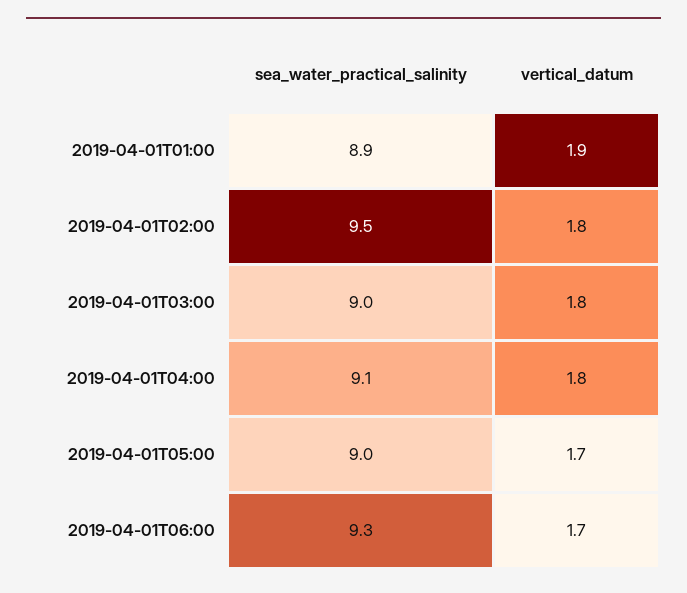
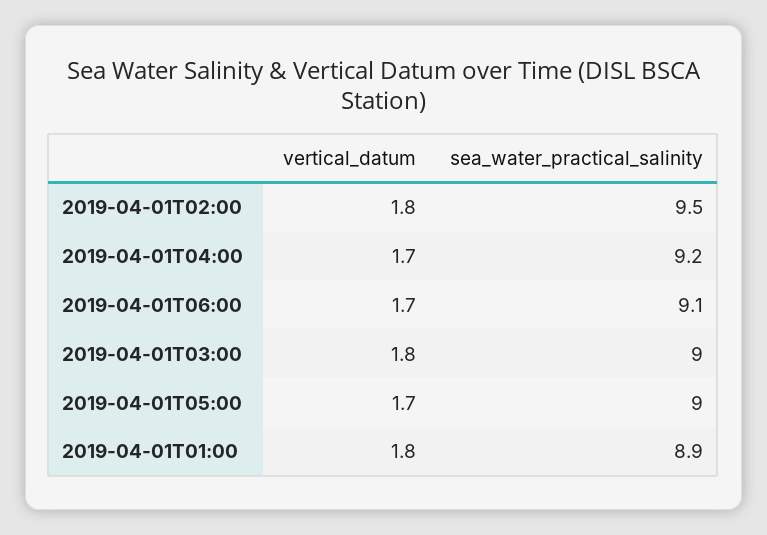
vertical_datum, 2019-04-01T01:00: 1.9 -> 1.8
sea_water_practical_salinity, 2019-04-01T04:00: 9.1 -> 9.2
vertical_datum, 2019-04-01T04:00: 1.8 -> 1.7
sea_water_practical_salinity, 2019-04-01T06:00: 9.3 -> 9.1

